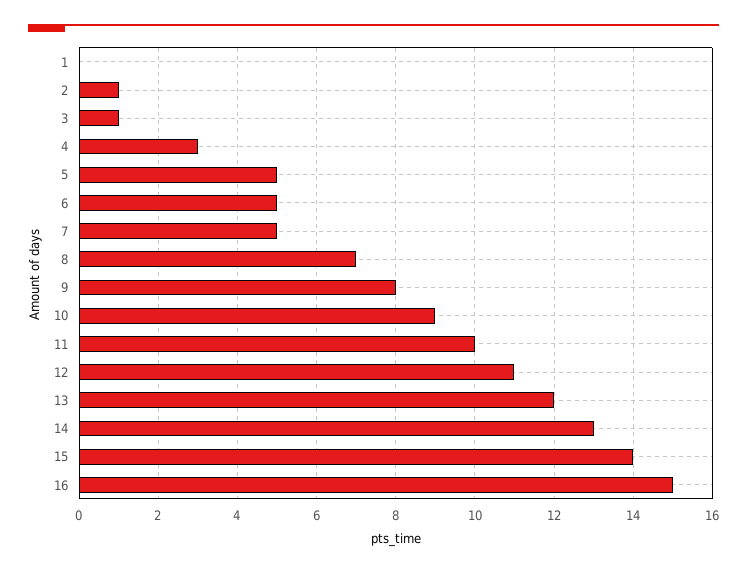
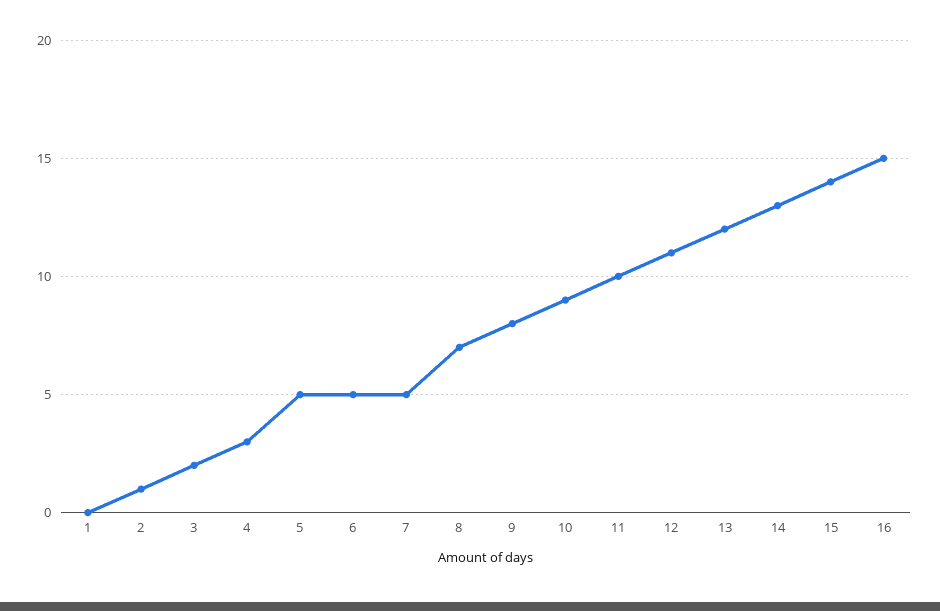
3: 1 -> 2

